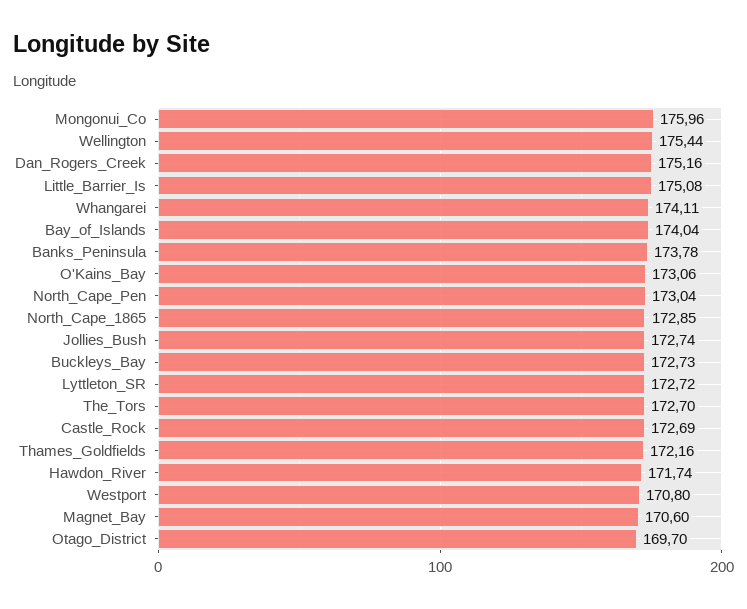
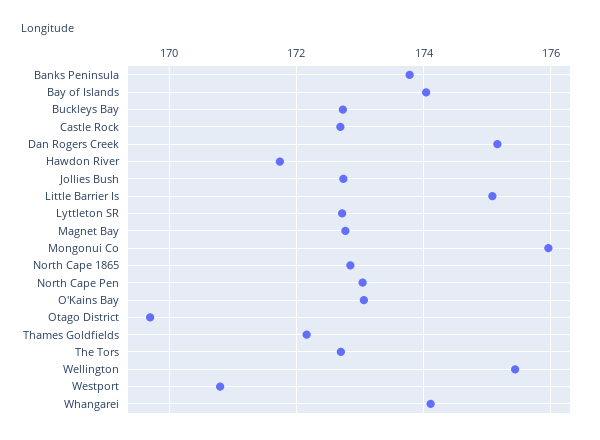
Magnet_Bay: 170.6 -> 172.8

